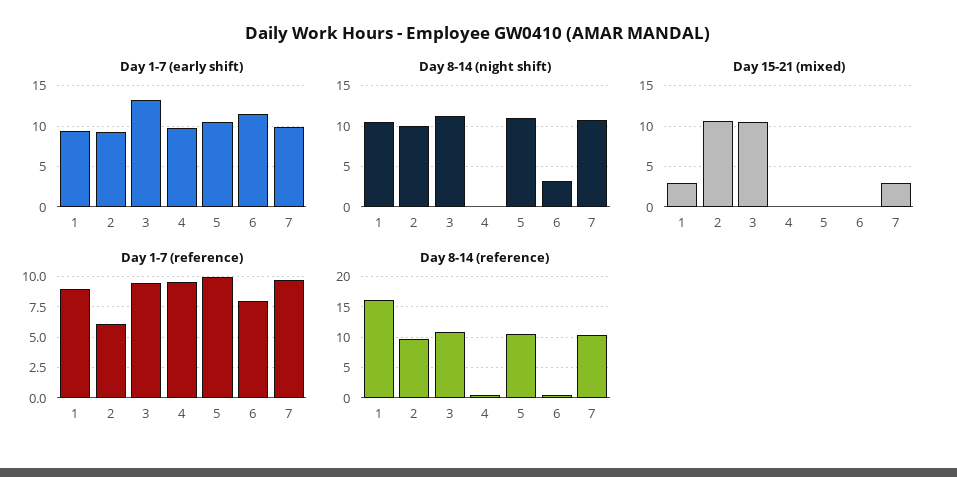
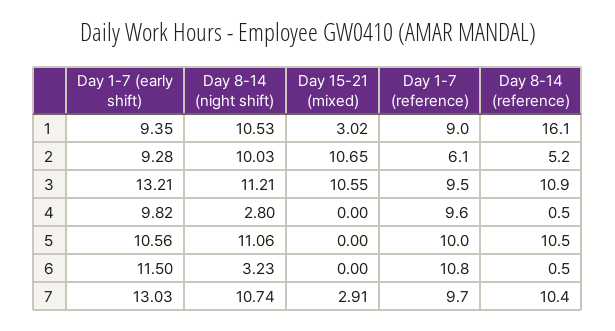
Day 1-7 (early shift), 7: 10 -> 13.03
Day 8-14 (night shift), 4: 0 -> 2.8
Day 1-7 (reference), 6: 8 -> 10.8
Day 8-14 (reference), 2: 10 -> 5.2

